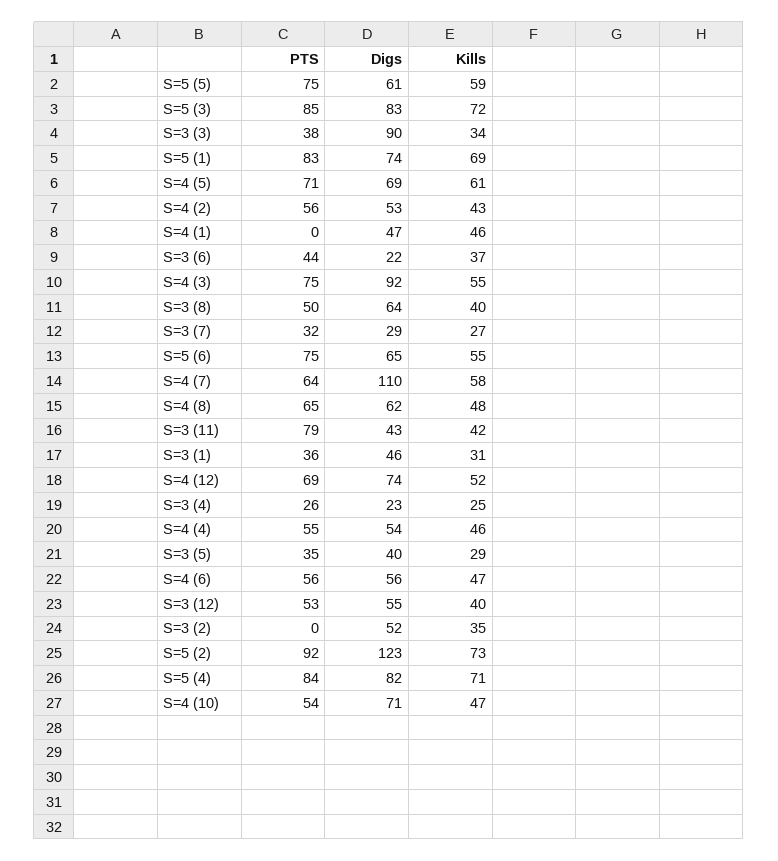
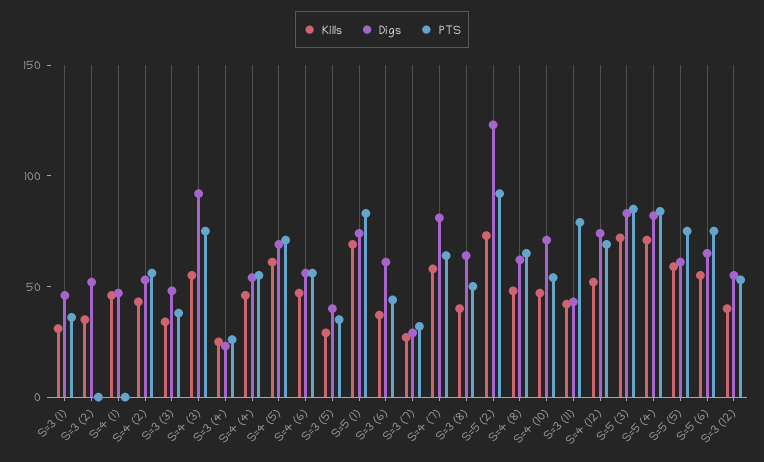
Digs, S=3 (3): 90 -> 50
Digs, S=3 (6): 22 -> 60
Digs, S=4 (7): 110 -> 80

